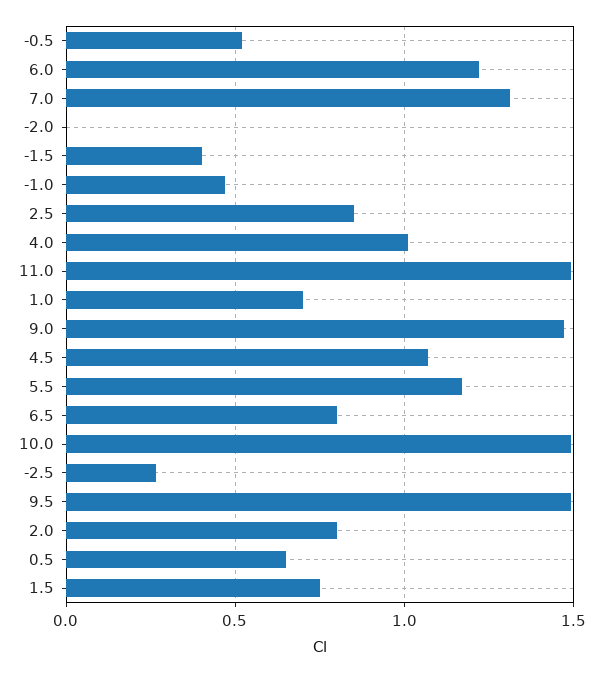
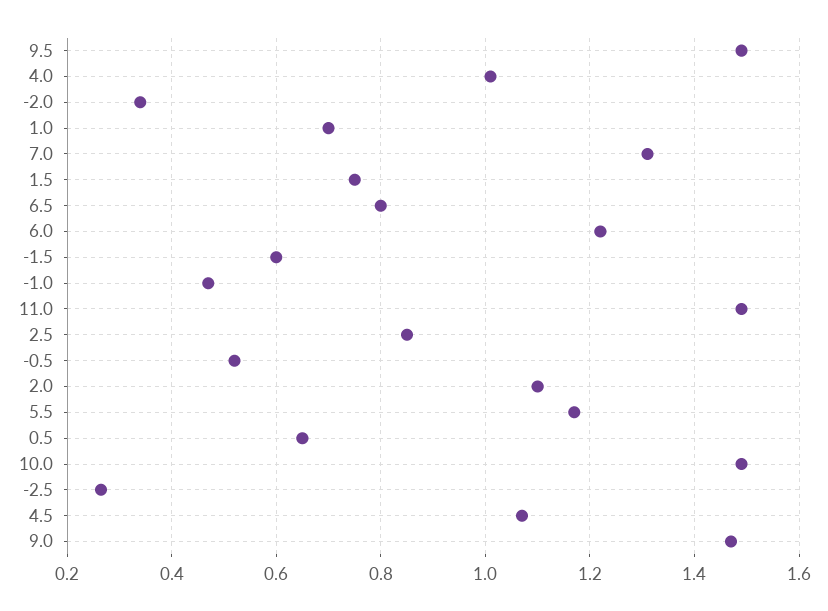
-2.0: 0 -> 0.34
-1.5: 0.4 -> 0.6
2.0: 0.8 -> 1.1

